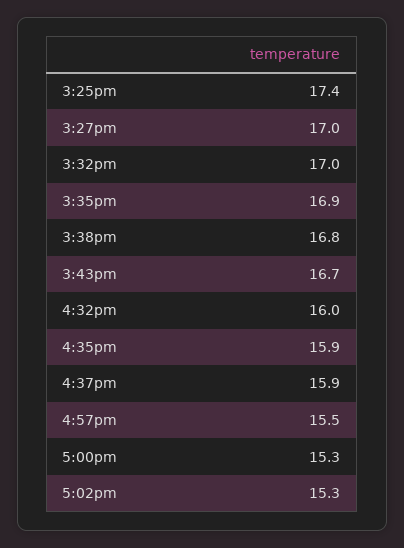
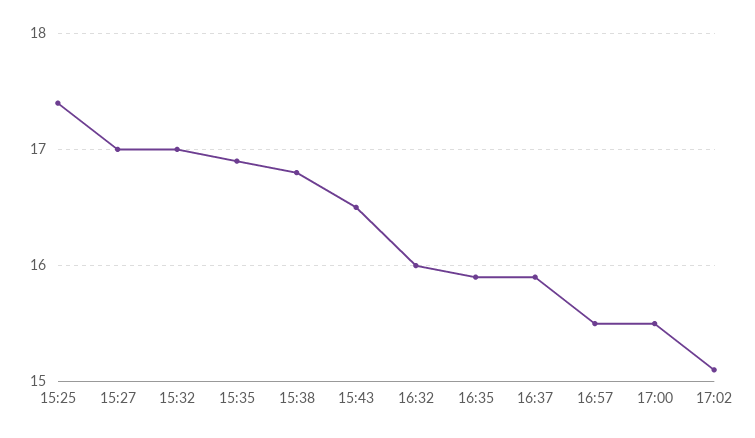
3:43pm: 16.7 -> 16.5
5:00pm: 15.3 -> 15.5
5:02pm: 15.3 -> 15.1

